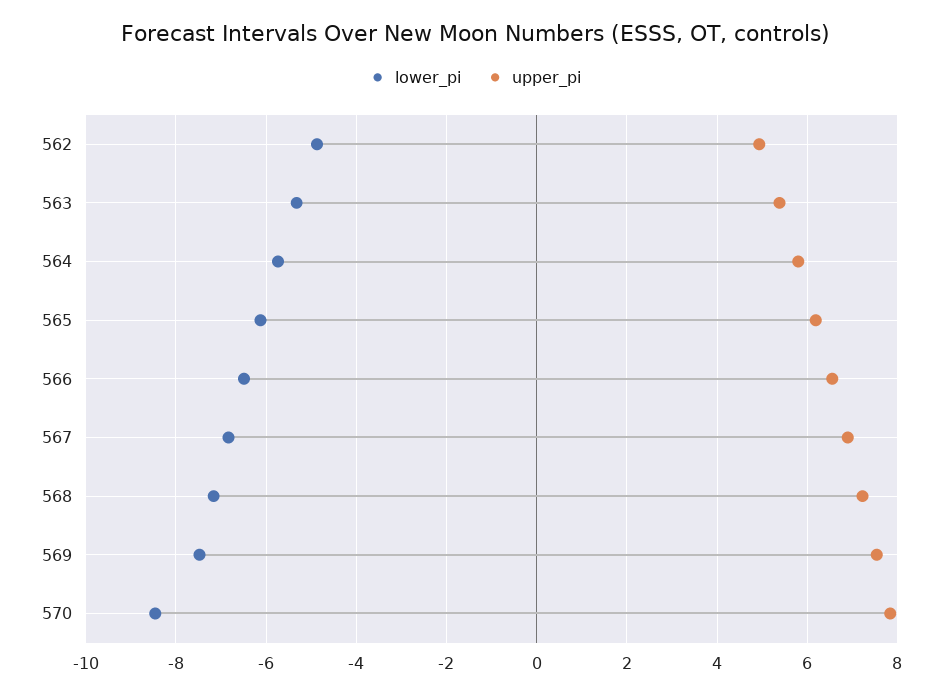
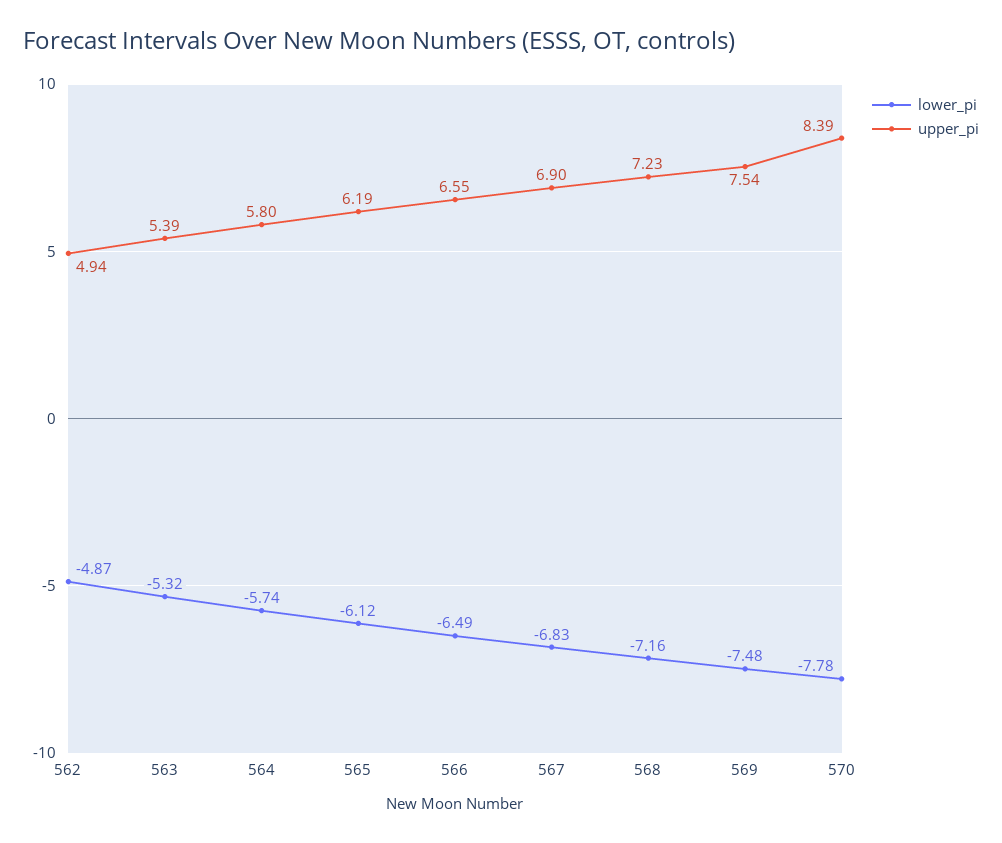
lower_pi, 570: -8.4 -> -7.78
upper_pi, 570: 7.8 -> 8.39

